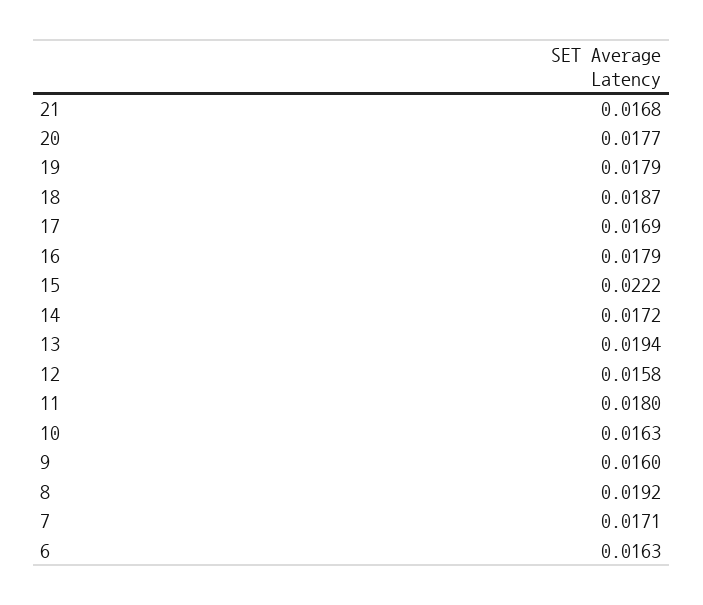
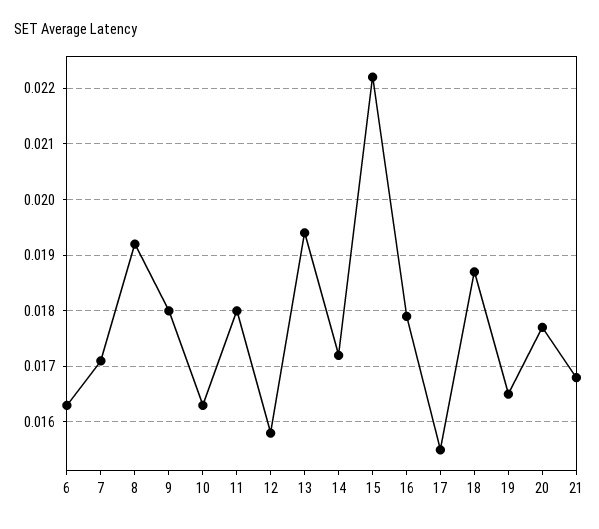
19: 0.0179 -> 0.0165
17: 0.0169 -> 0.0155
9: 0.016 -> 0.018

